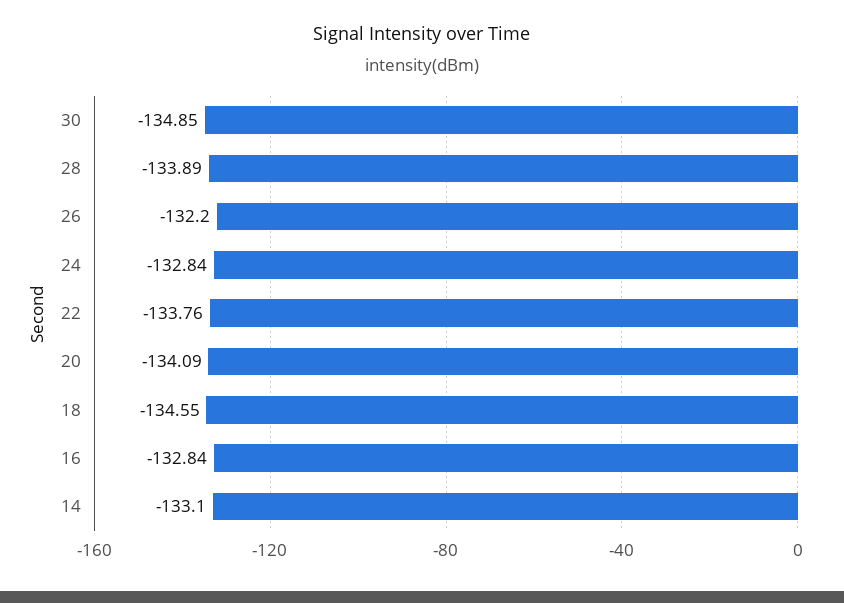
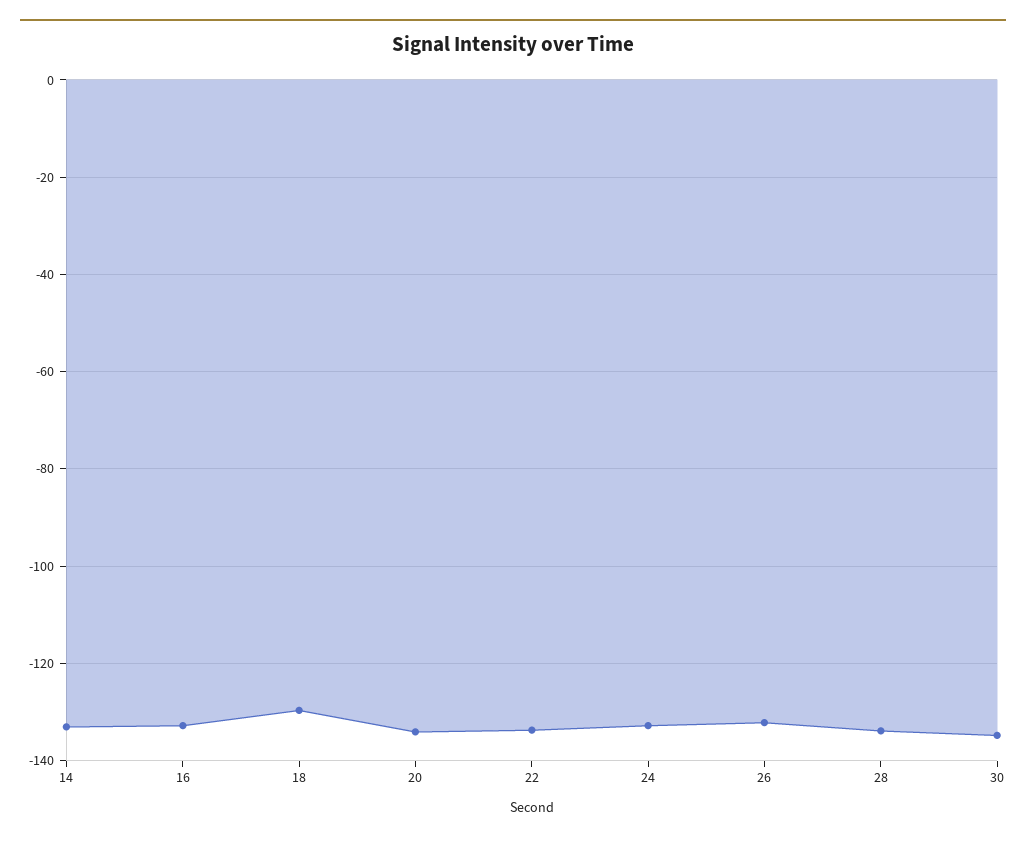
18: -134.55 -> -130

